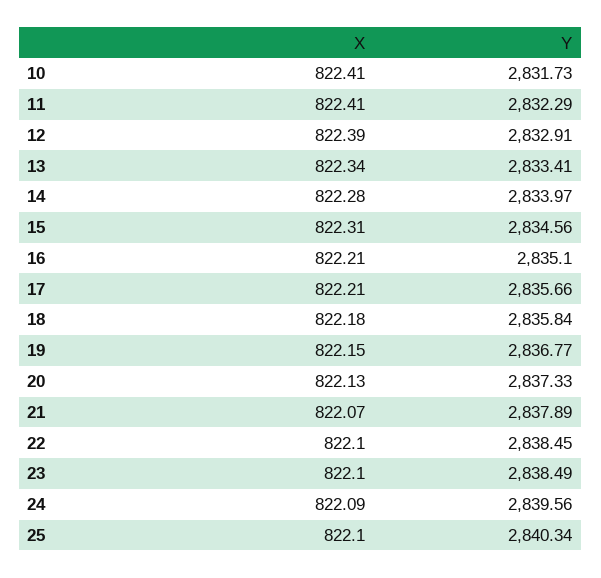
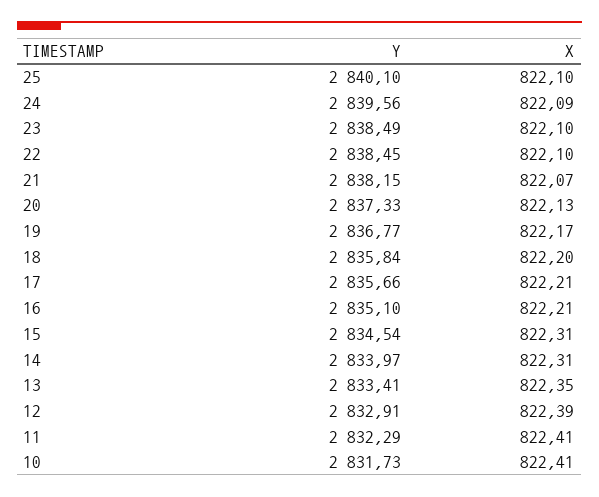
X, 13: 822.34 -> 822.35
X, 14: 822.28 -> 822.31
Y, 15: 2834.56 -> 2834.54
X, 18: 822.18 -> 822.2
X, 19: 822.15 -> 822.17
Y, 21: 2837.89 -> 2838.15
Y, 25: 2840.34 -> 2840.1

